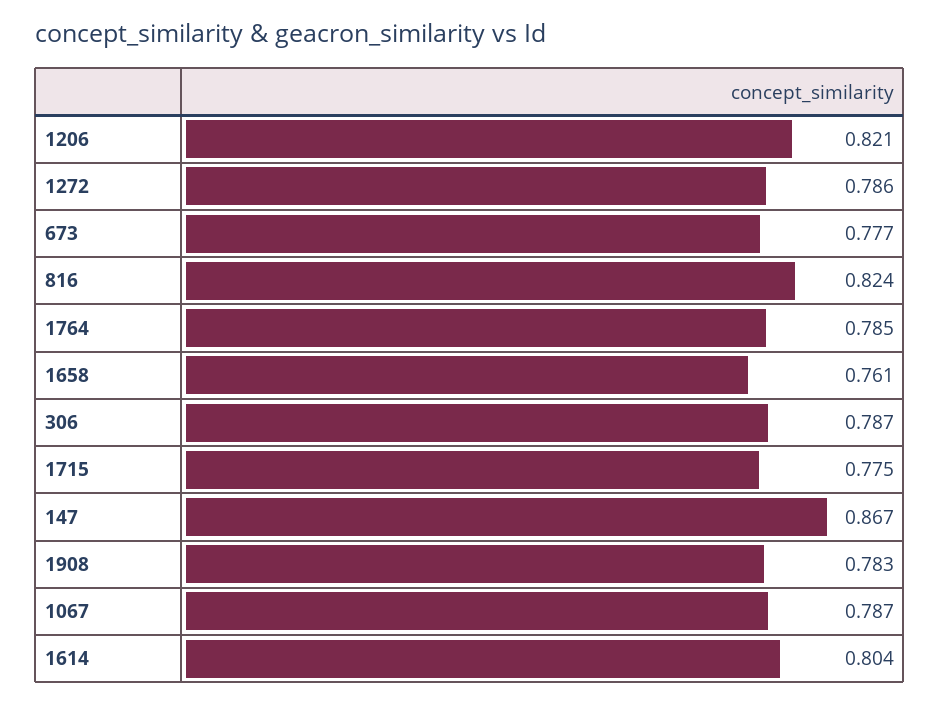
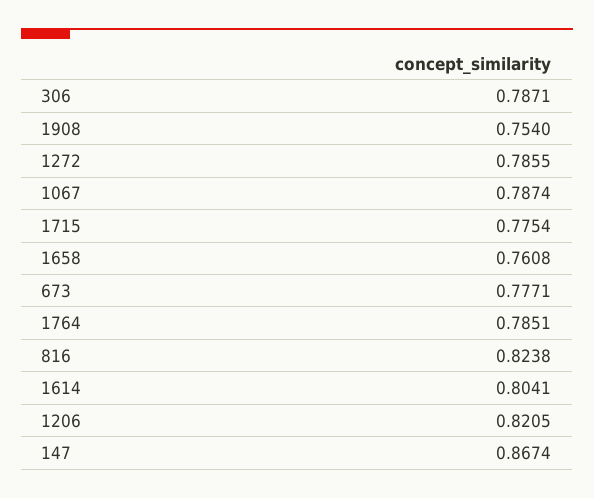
1908: 0.783 -> 0.754

